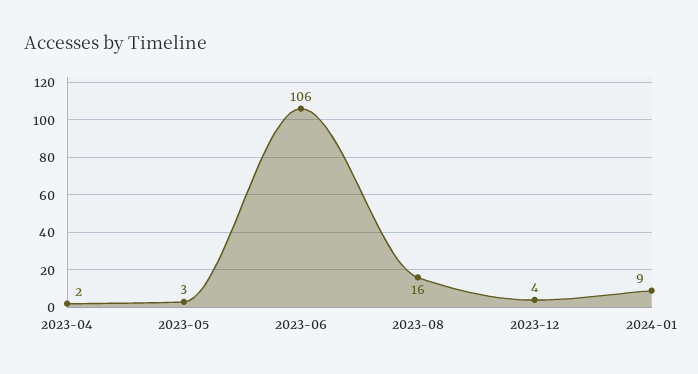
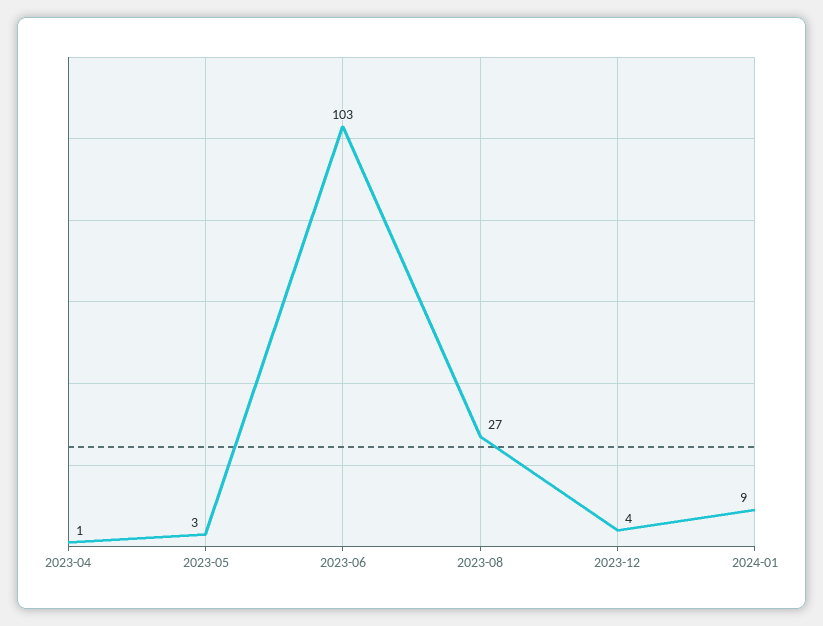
2023-04: 2 -> 1
2023-06: 106 -> 103
2023-08: 16 -> 27

